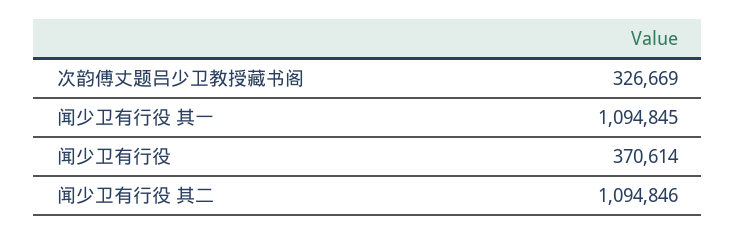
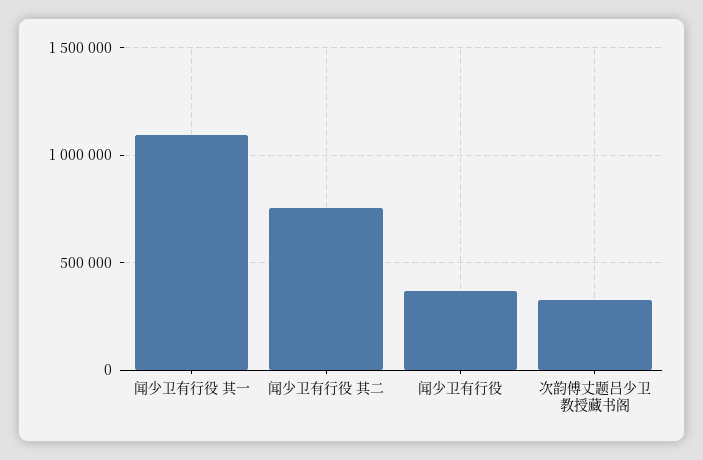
闻少卫有行役 其二: 1094846 -> 750000

